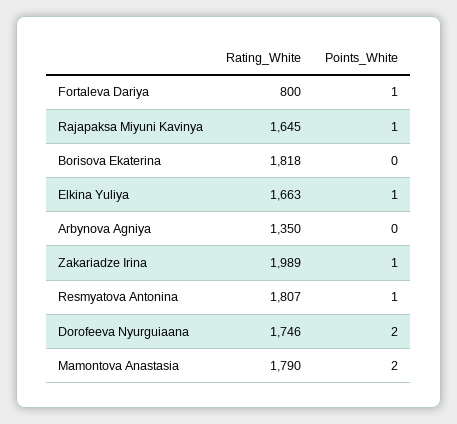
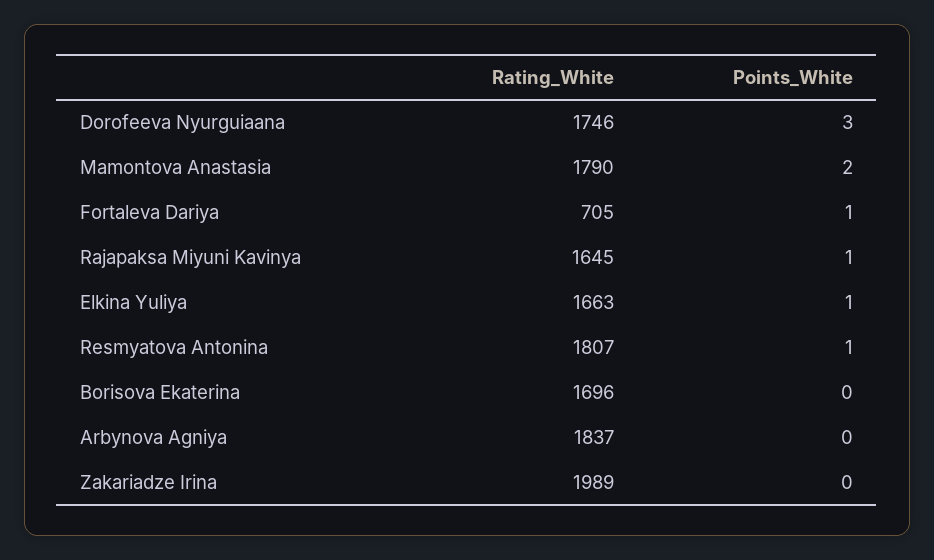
Rating_White, Fortaleva Dariya: 800 -> 705
Rating_White, Borisova Ekaterina: 1818 -> 1696
Rating_White, Arbynova Agniya: 1350 -> 1837
Points_White, Zakariadze Irina: 1 -> 0
Points_White, Dorofeeva Nyurguiaana: 2 -> 3

